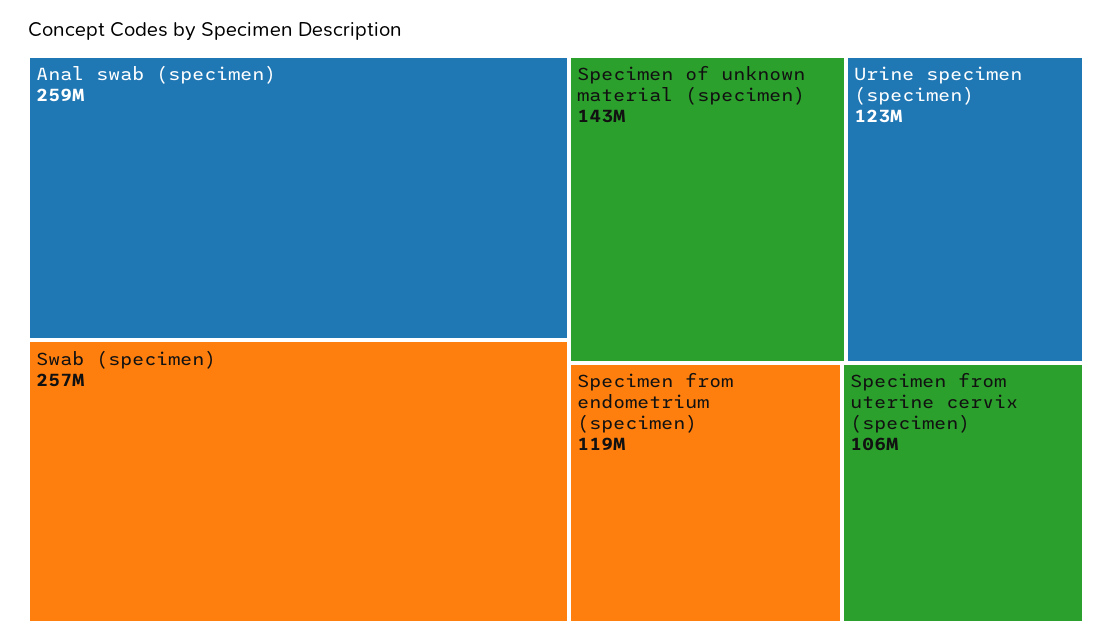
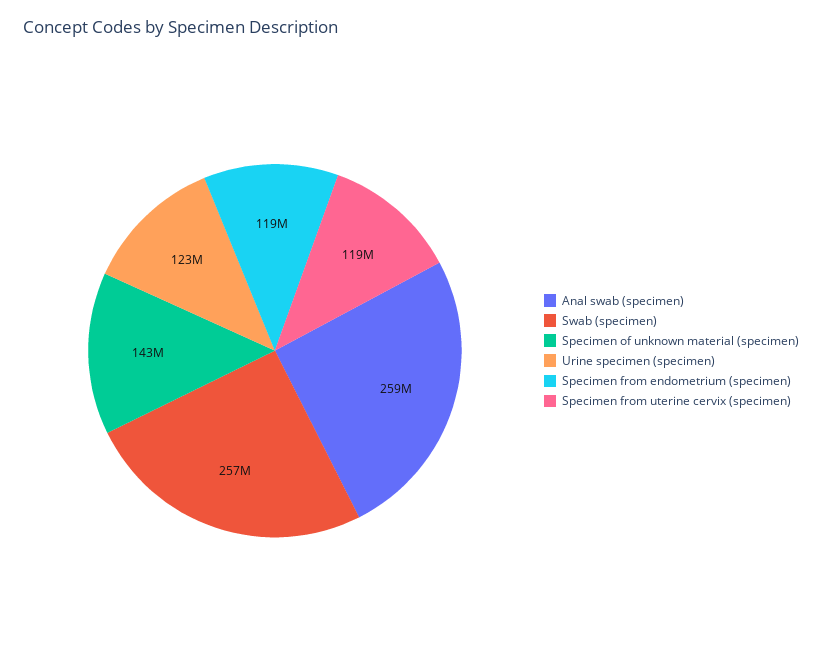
Specimen from uterine cervix (specimen): 106000000 -> 119000000

